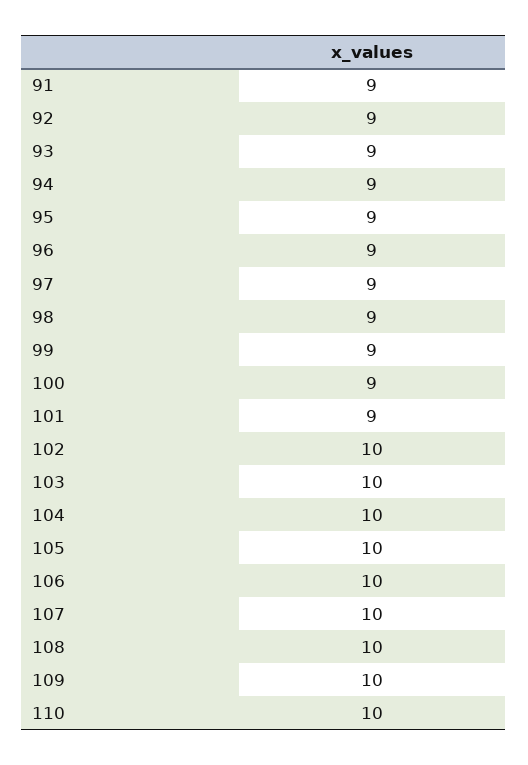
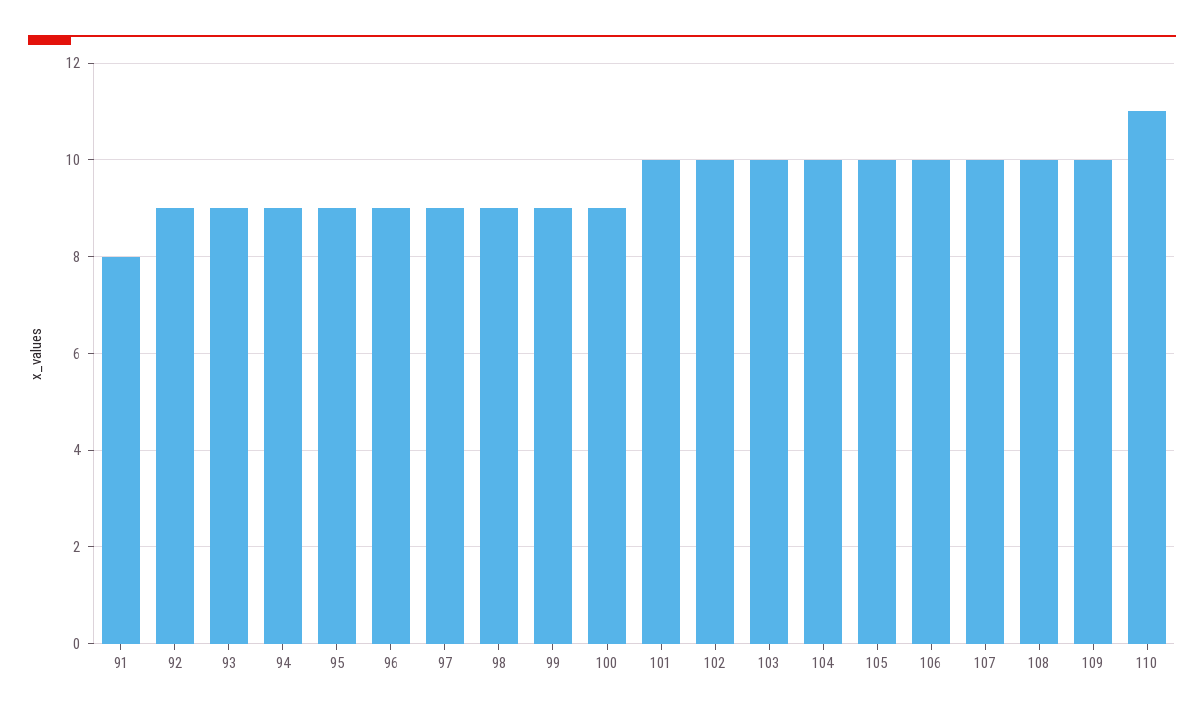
91: 9 -> 8
101: 9 -> 10
110: 10 -> 11

